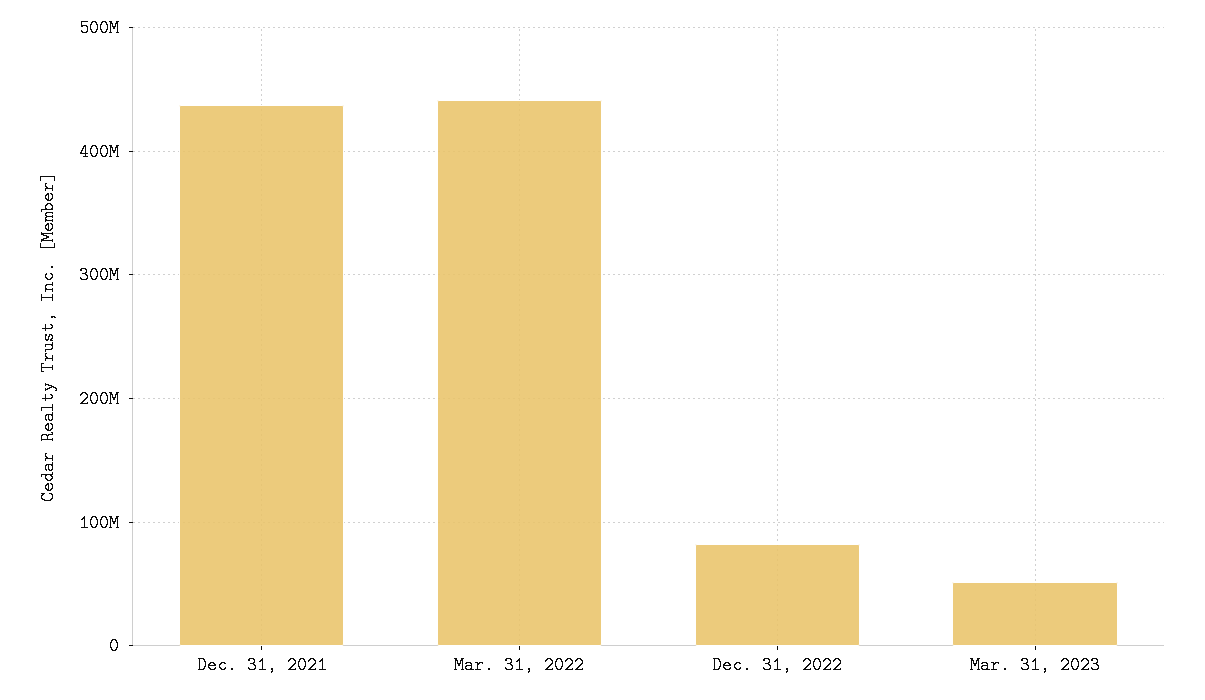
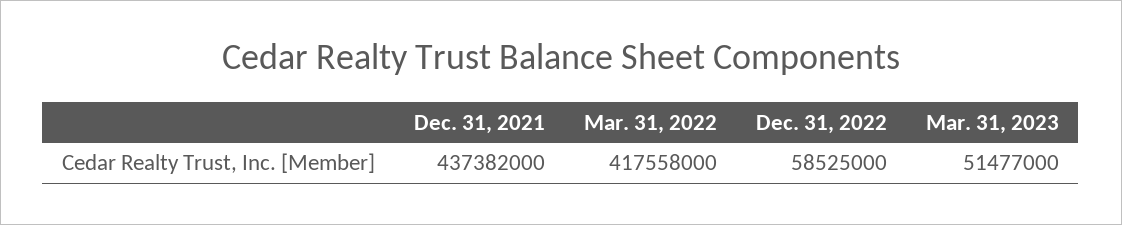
Mar. 31, 2022: 440000000 -> 417558000
Dec. 31, 2022: 80000000 -> 58525000

